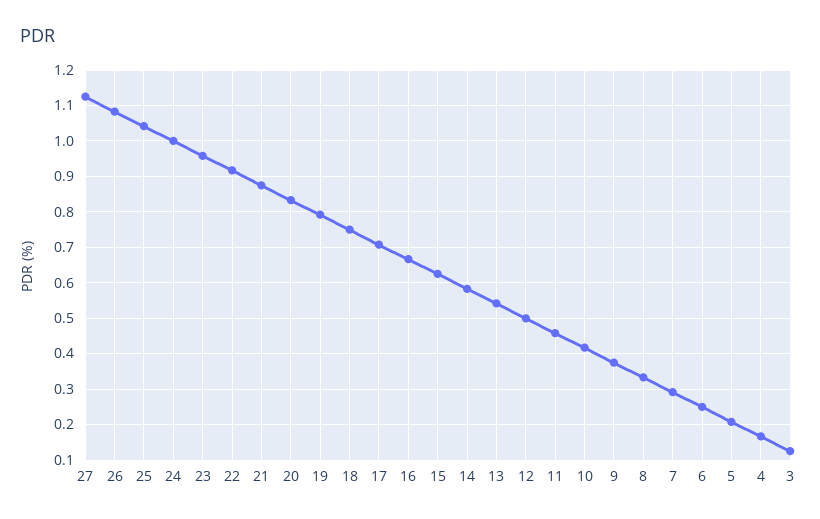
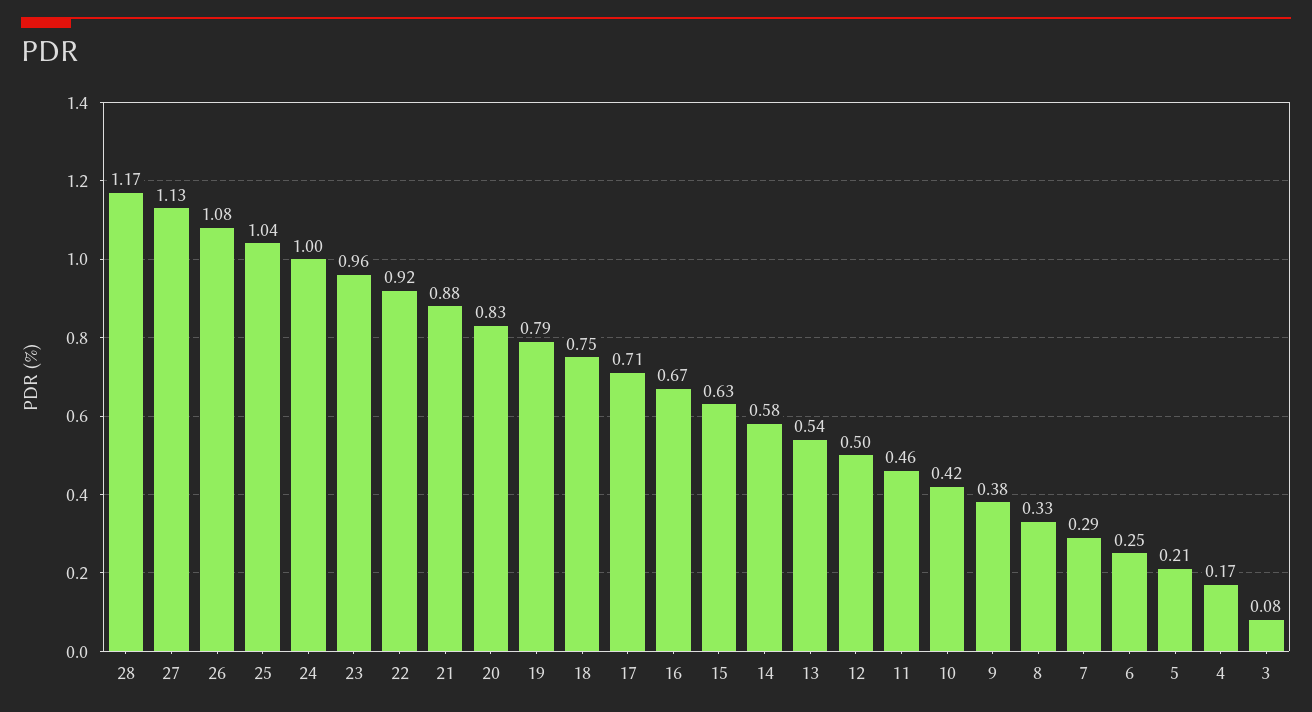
3: 0.12 -> 0.08
28: none -> 1.17

